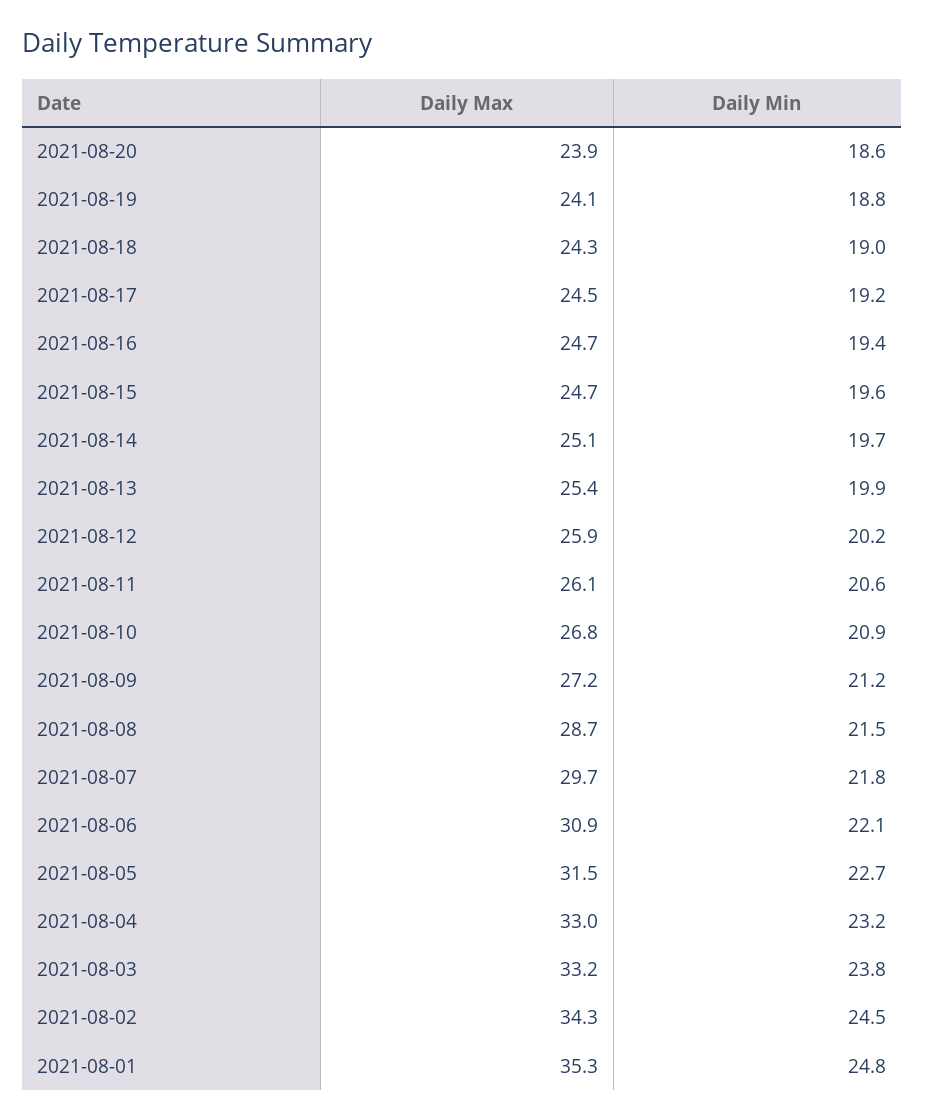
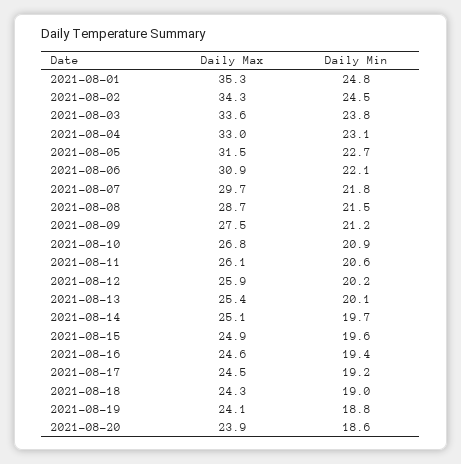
Daily Max, 2021-08-16: 24.7 -> 24.6
Daily Max, 2021-08-15: 24.7 -> 24.9
Daily Min, 2021-08-13: 19.9 -> 20.1
Daily Max, 2021-08-09: 27.2 -> 27.5
Daily Min, 2021-08-04: 23.2 -> 23.1
Daily Max, 2021-08-03: 33.2 -> 33.6

